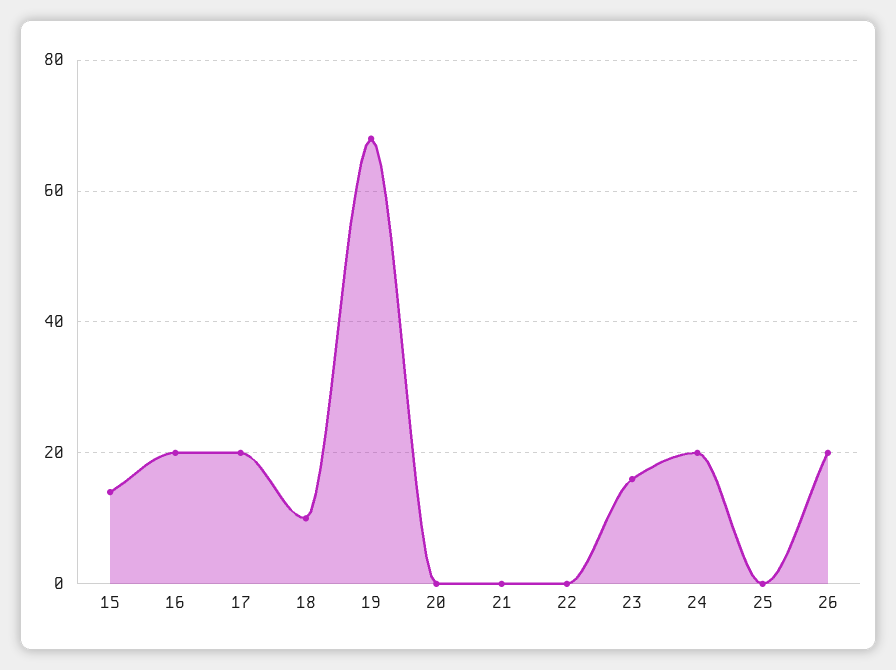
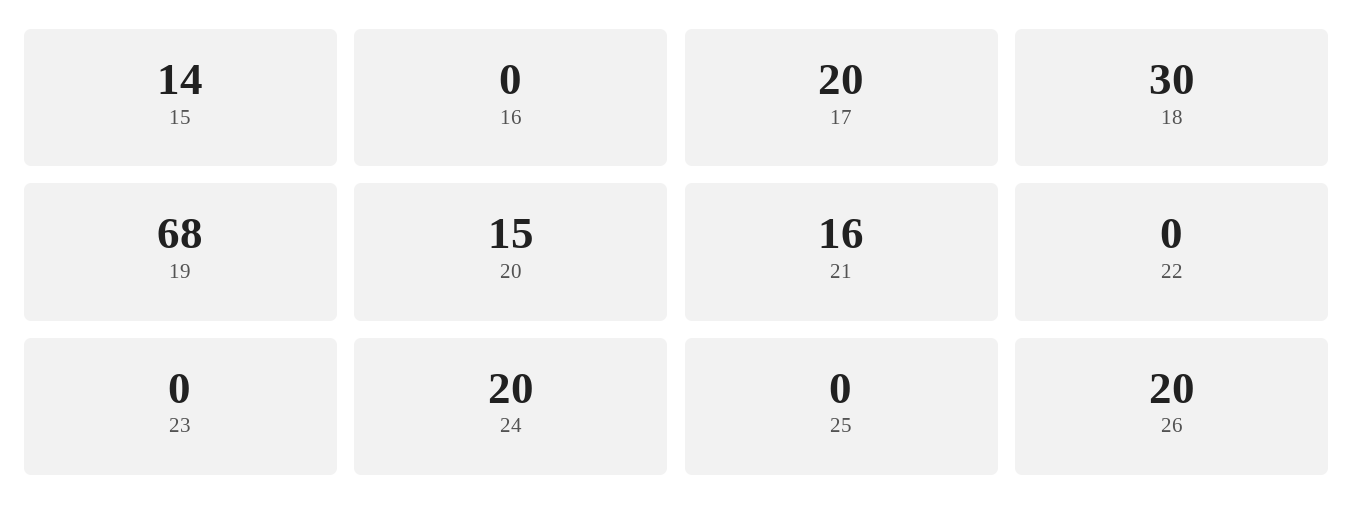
16: 20 -> 0
18: 10 -> 30
20: 0 -> 15
21: 0 -> 16
23: 15 -> 0

